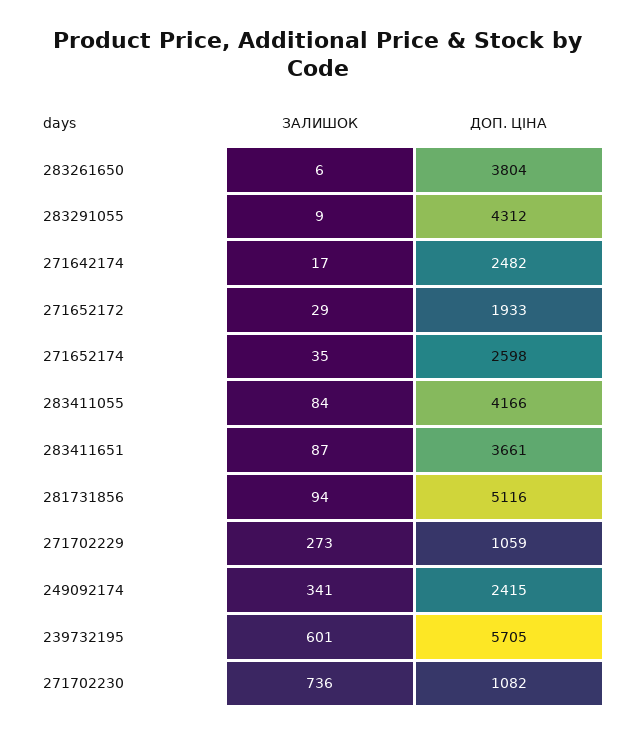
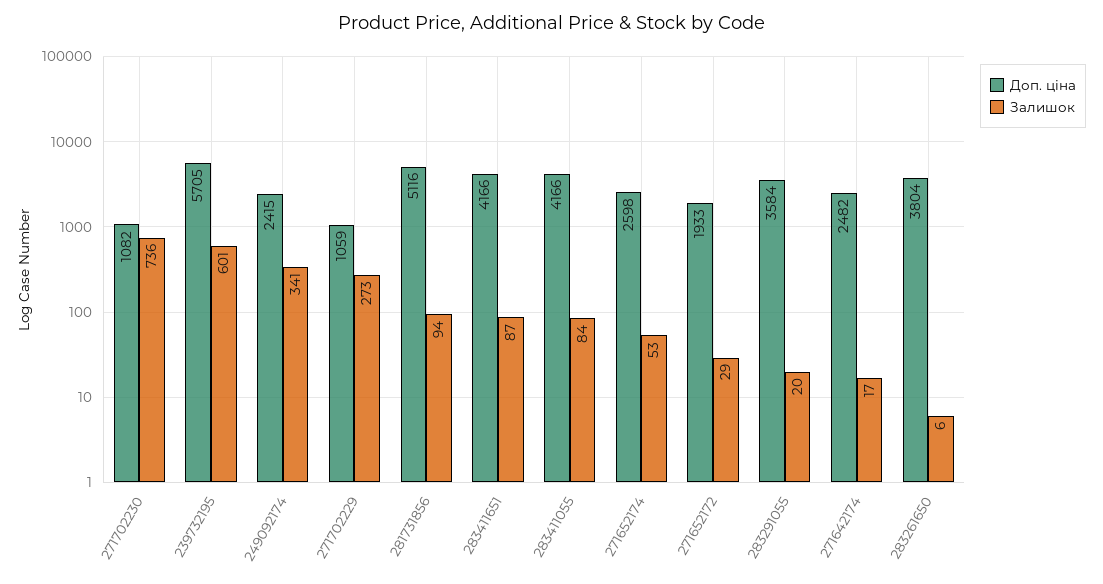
ЗАЛИШОК, 283291055: 9 -> 20
ДОП. ЦІНА, 283291055: 4312 -> 3584
ЗАЛИШОК, 271652174: 35 -> 53
ДОП. ЦІНА, 283411651: 3661 -> 4166

